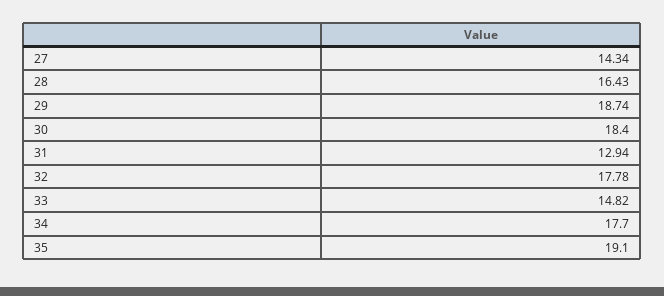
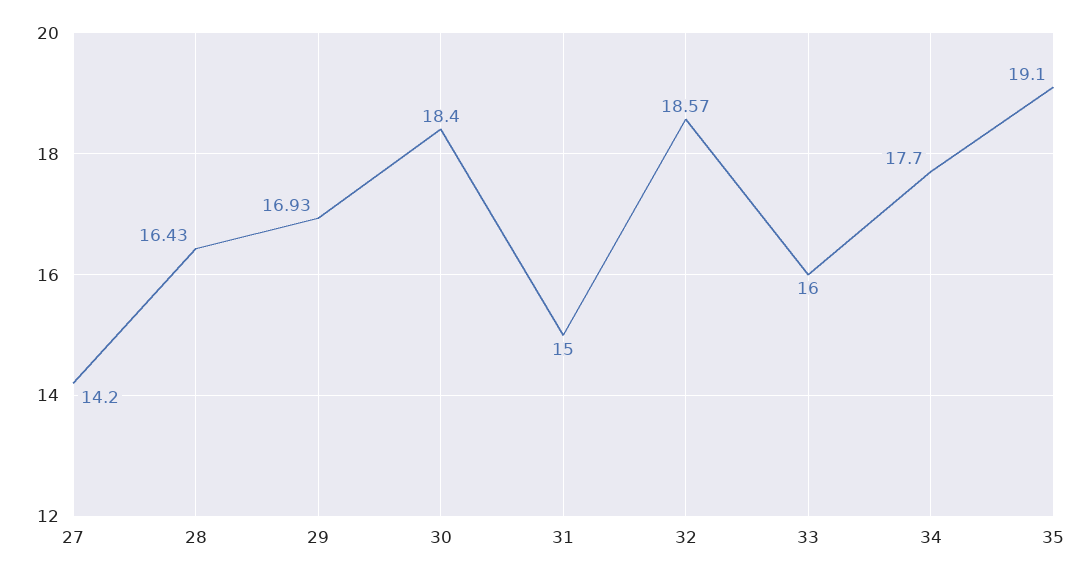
27: 14.34 -> 14.2
29: 18.74 -> 16.93
31: 12.94 -> 15
32: 17.78 -> 18.57
33: 14.82 -> 16

